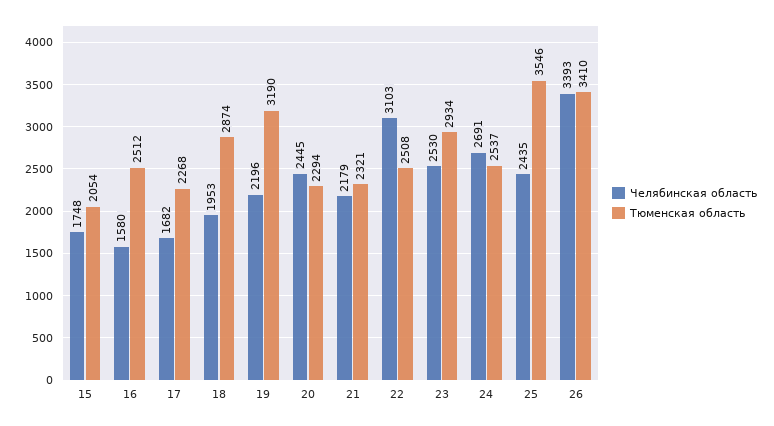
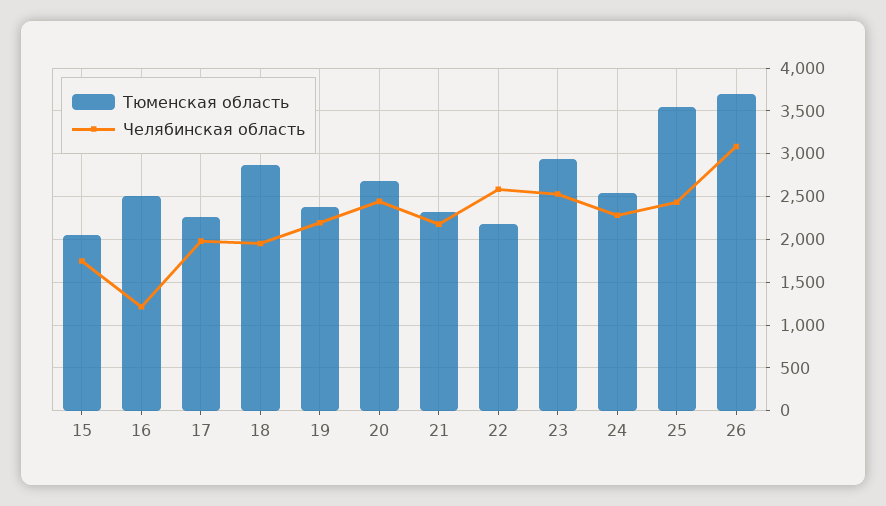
Челябинская область, 16: 1580 -> 1200
Челябинская область, 17: 1682 -> 2000
Тюменская область, 19: 3190 -> 2400
Тюменская область, 20: 2294 -> 2700
Челябинская область, 22: 3103 -> 2600
Тюменская область, 22: 2508 -> 2200
Челябинская область, 24: 2691 -> 2300
Челябинская область, 26: 3393 -> 3100
Тюменская область, 26: 3410 -> 3700

